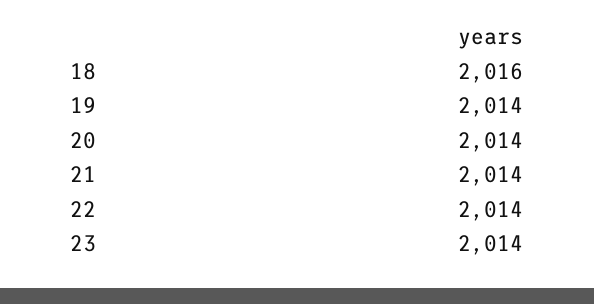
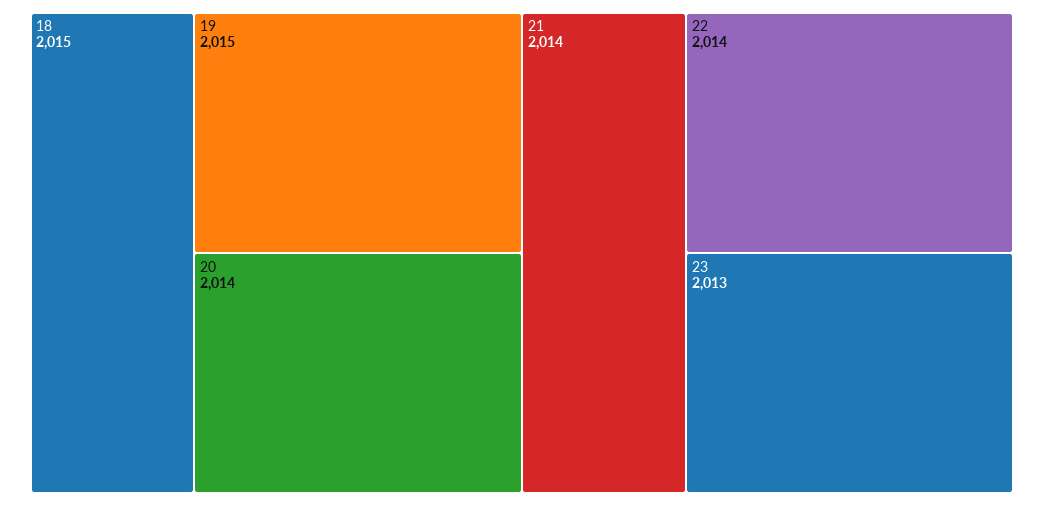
18: 2016 -> 2015
19: 2014 -> 2015
23: 2014 -> 2013

